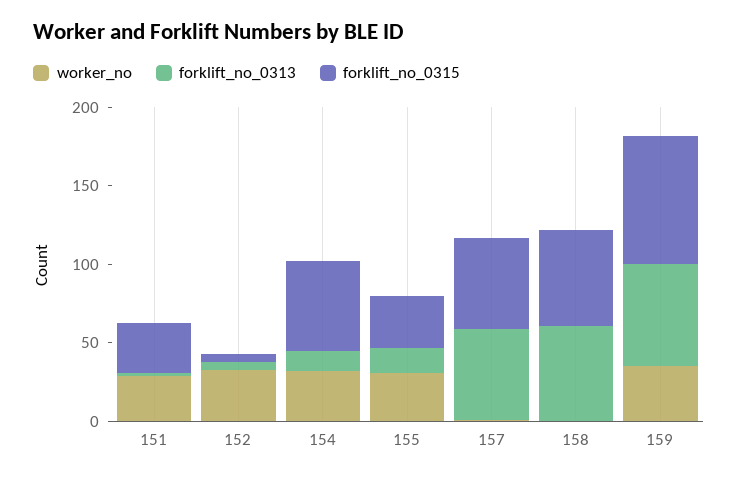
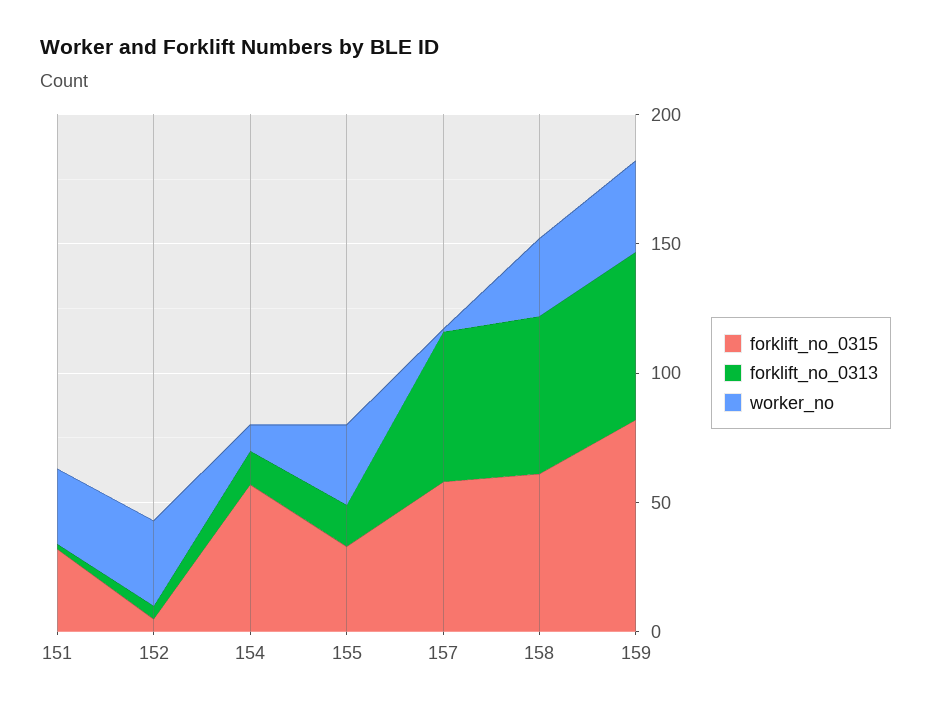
worker_no, 154: 30 -> 10
worker_no, 158: 0 -> 30

